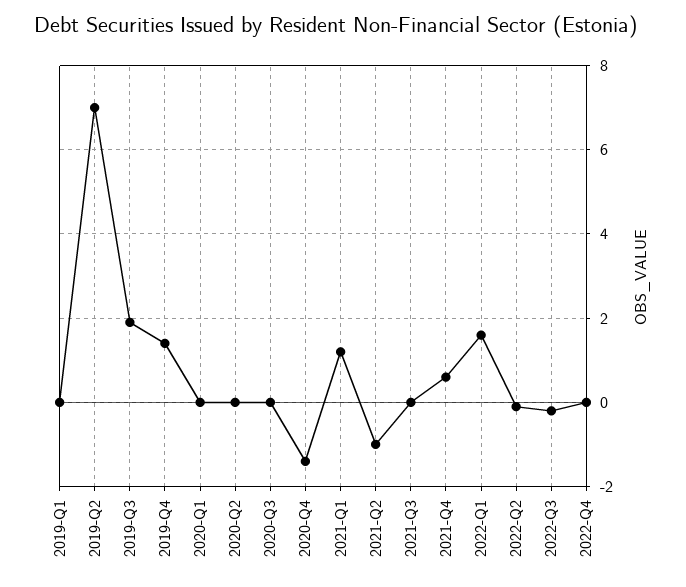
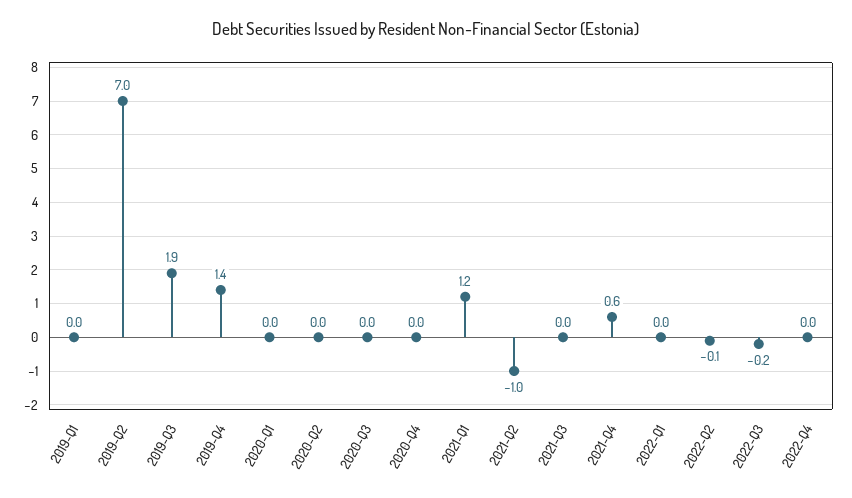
2020-Q4: -1.5 -> 0
2022-Q1: 1.5 -> 0

